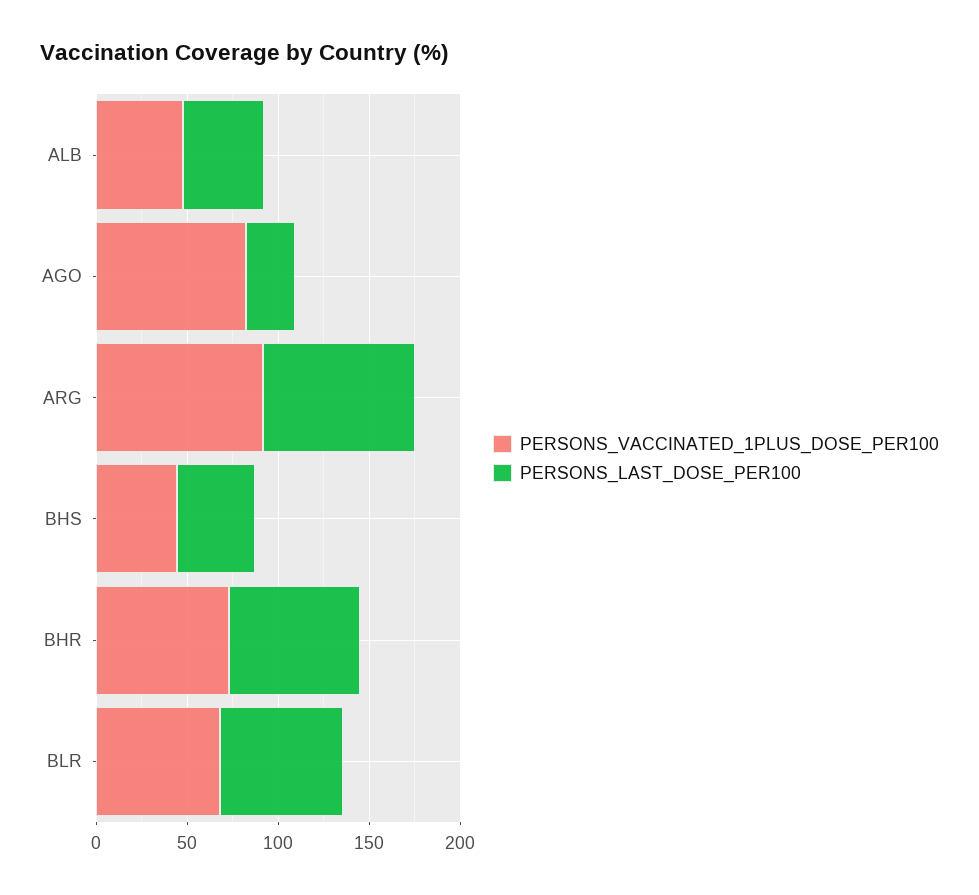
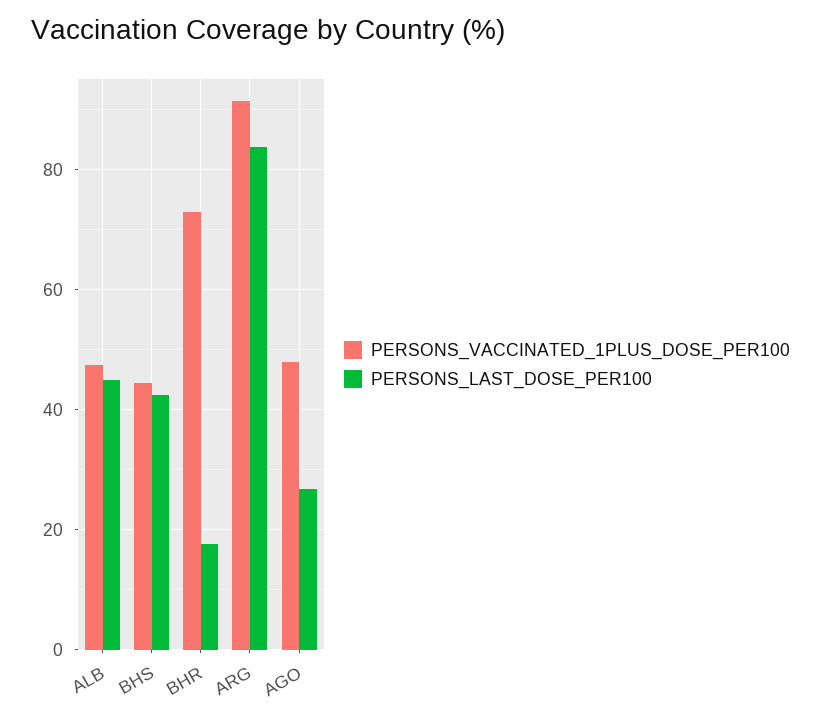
PERSONS_VACCINATED_1PLUS_DOSE_PER100, AGO: 80 -> 48
PERSONS_LAST_DOSE_PER100, BHR: 70 -> 18
PERSONS_VACCINATED_1PLUS_DOSE_PER100, BLR: 70 -> none
PERSONS_LAST_DOSE_PER100, BLR: 70 -> none

